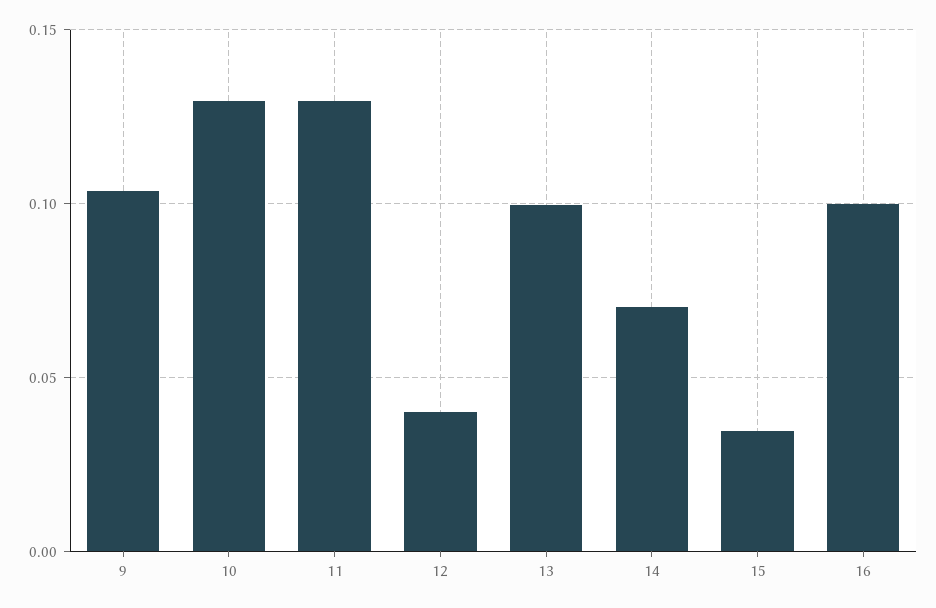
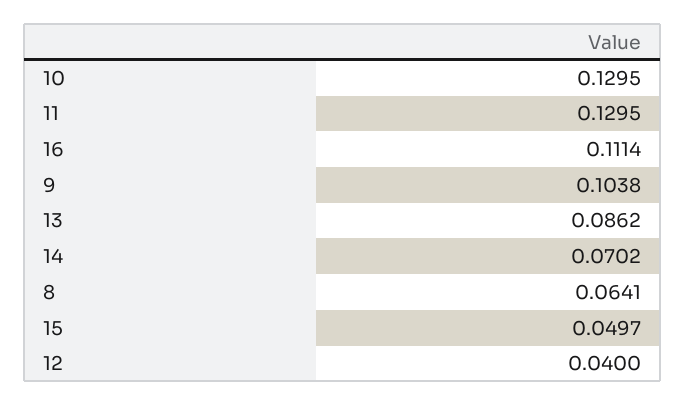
13: 0.1 -> 0.0862
15: 0.035 -> 0.0497
16: 0.1 -> 0.1114
8: none -> 0.0641

